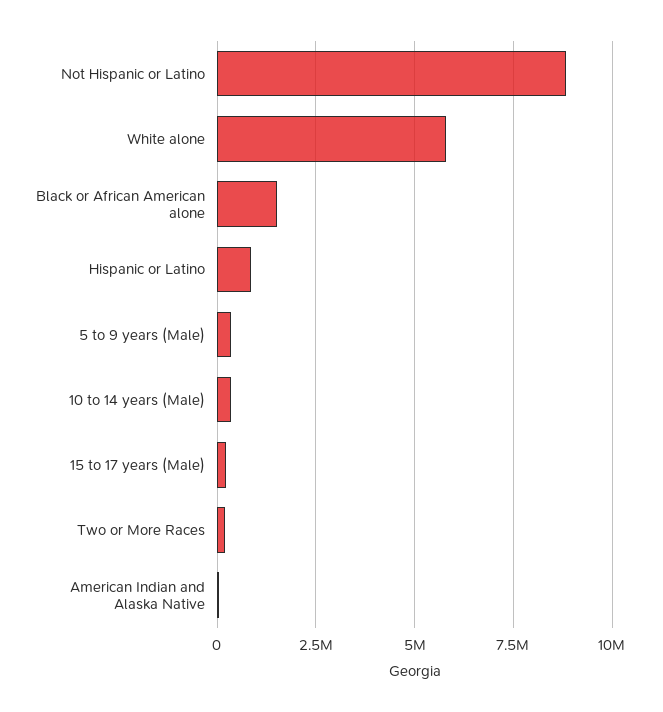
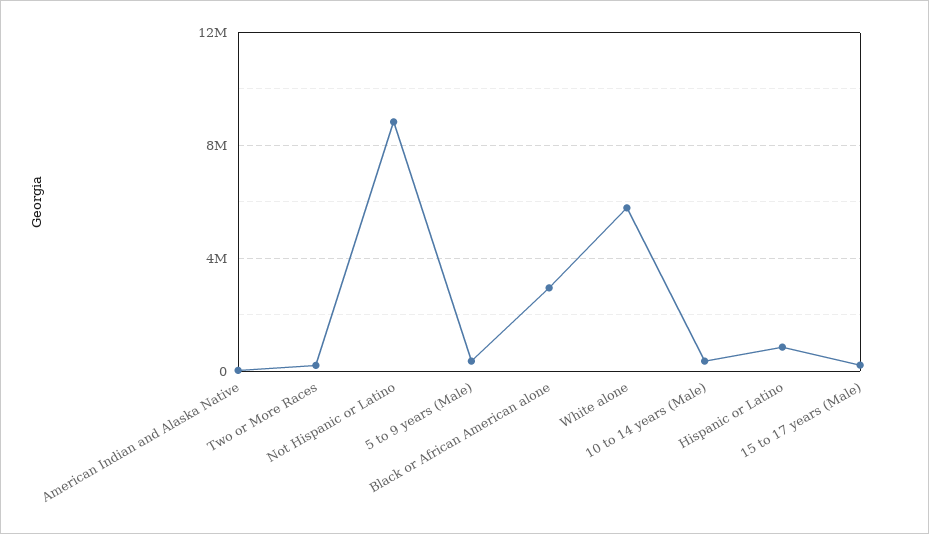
Black or African American alone: 1500000 -> 3000000

